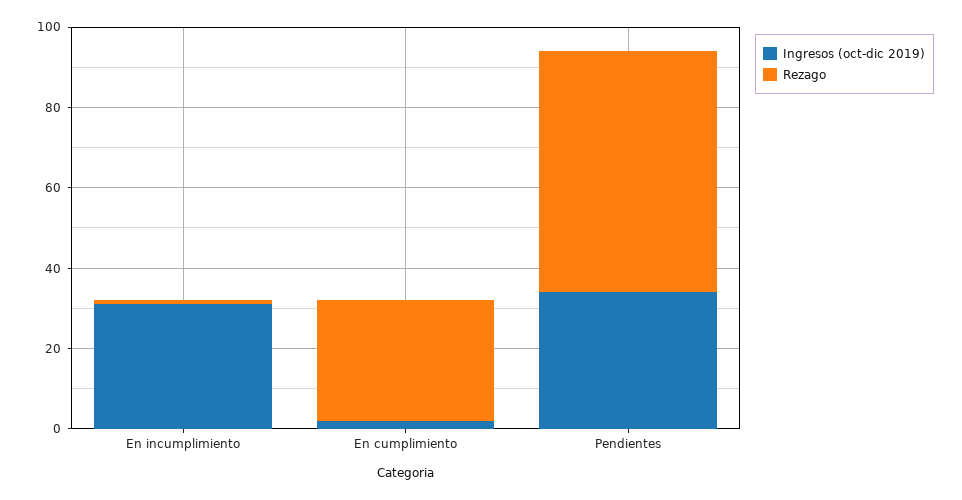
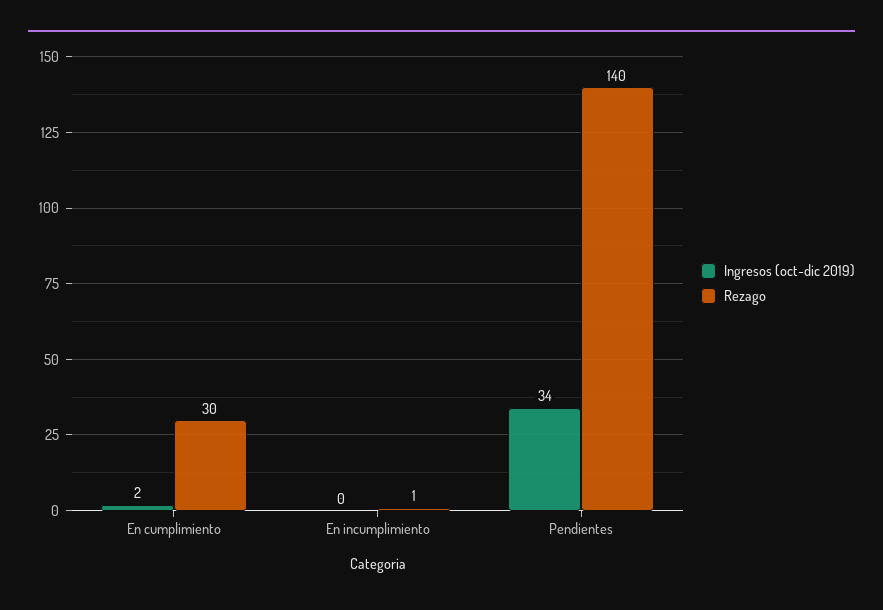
Ingresos (oct-dic 2019), En incumplimiento: 30 -> 0
Rezago, Pendientes: 60 -> 140

